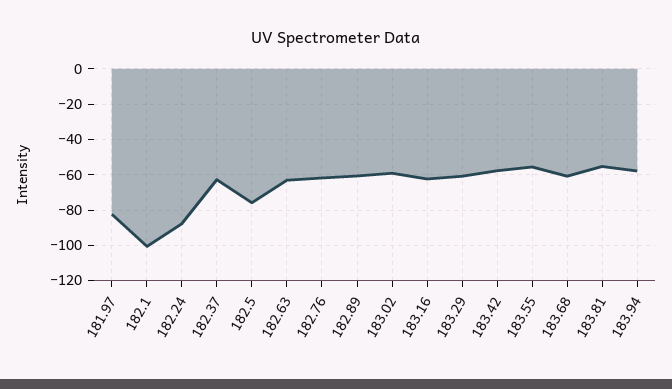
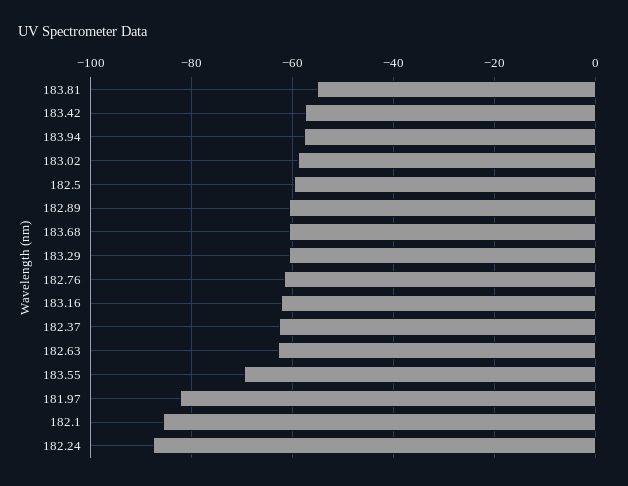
182.1: -100 -> -86
182.5: -75 -> -60
183.55: -55 -> -70

